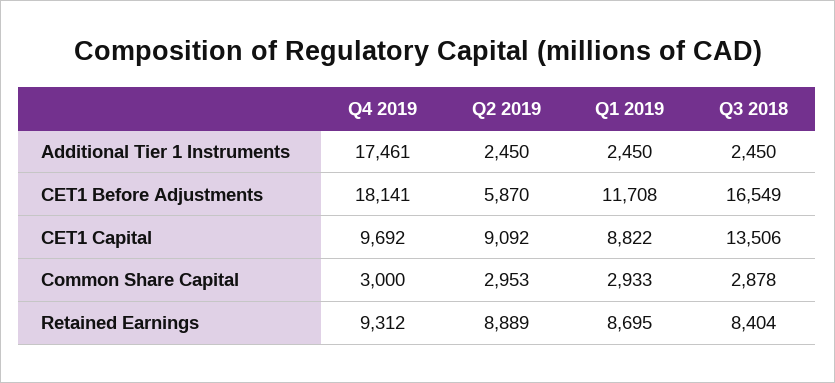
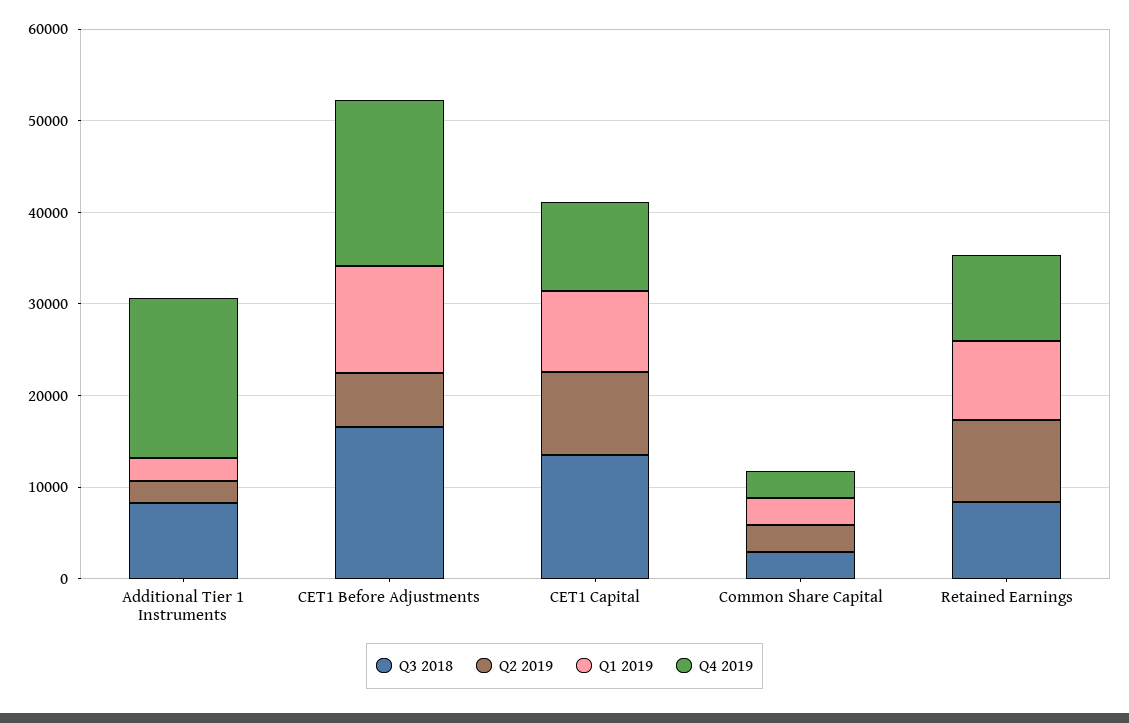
Q3 2018, Additional Tier 1 Instruments: 2450 -> 8000

